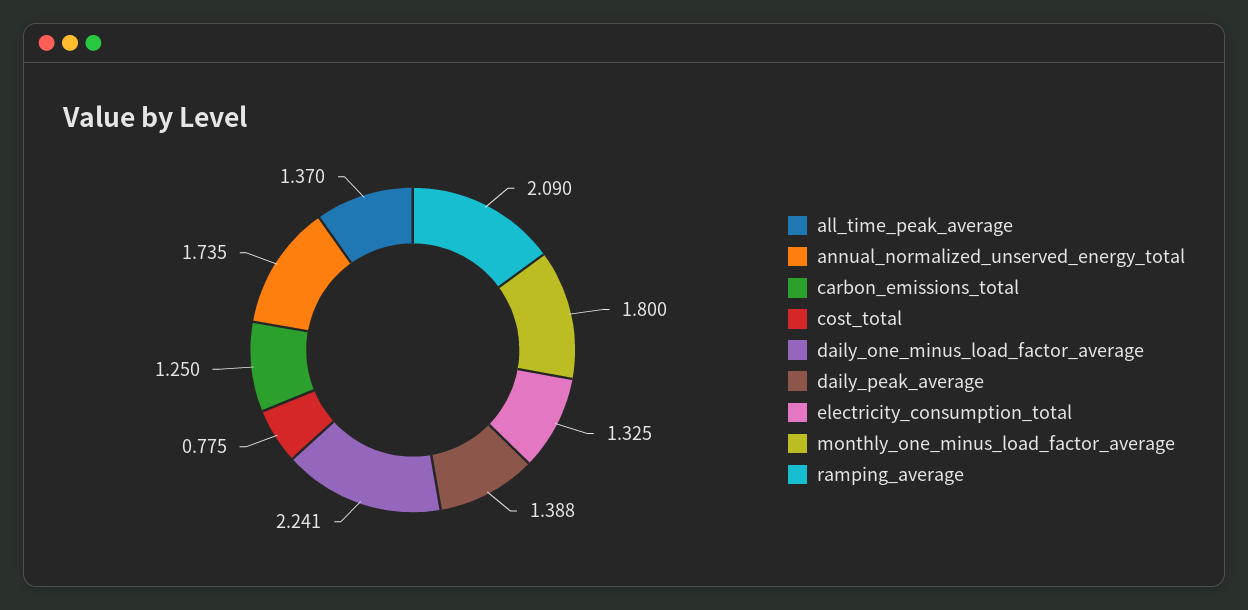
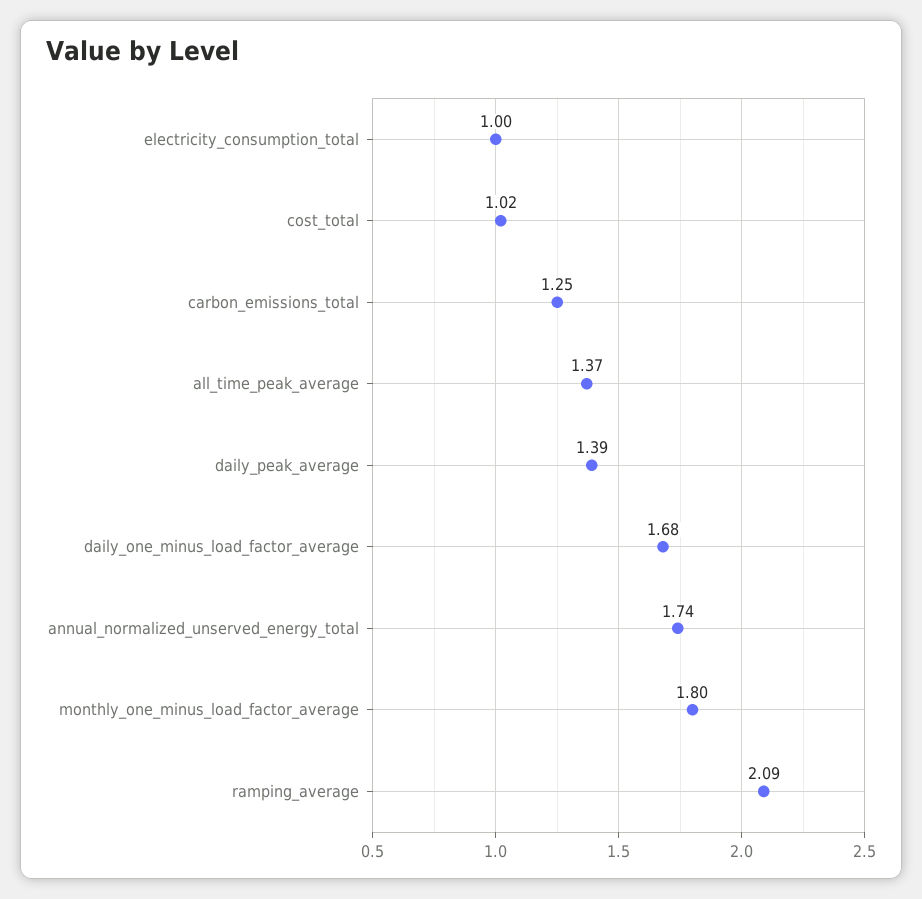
cost_total: 0.775 -> 1.02
daily_one_minus_load_factor_average: 2.241 -> 1.68
electricity_consumption_total: 1.325 -> 1

